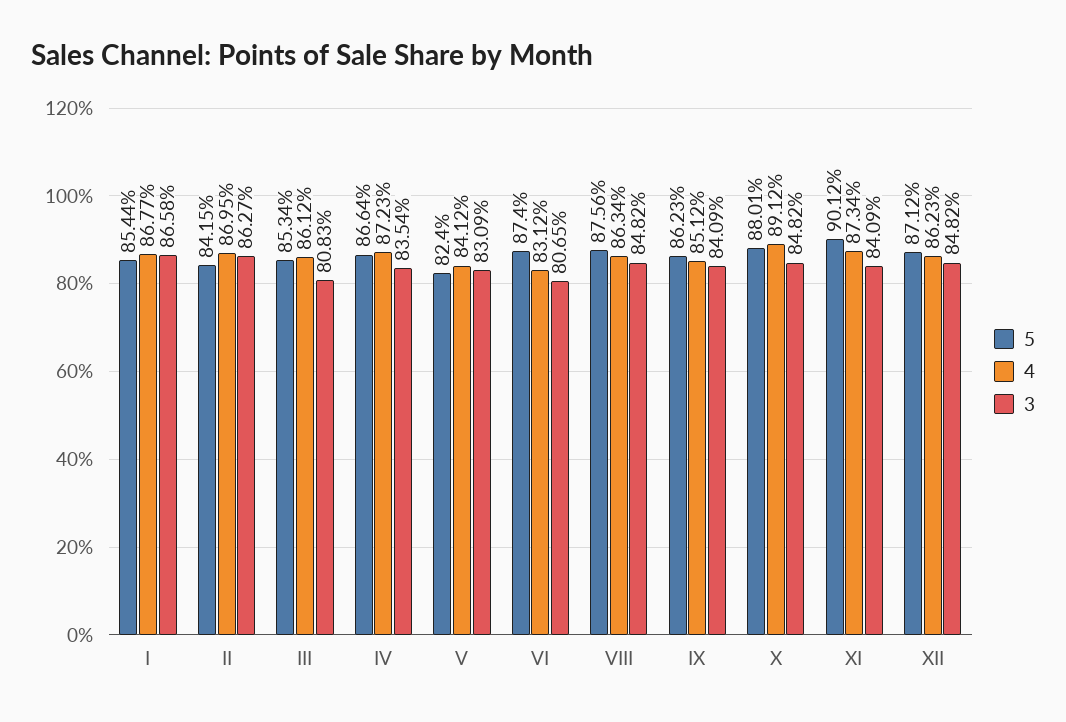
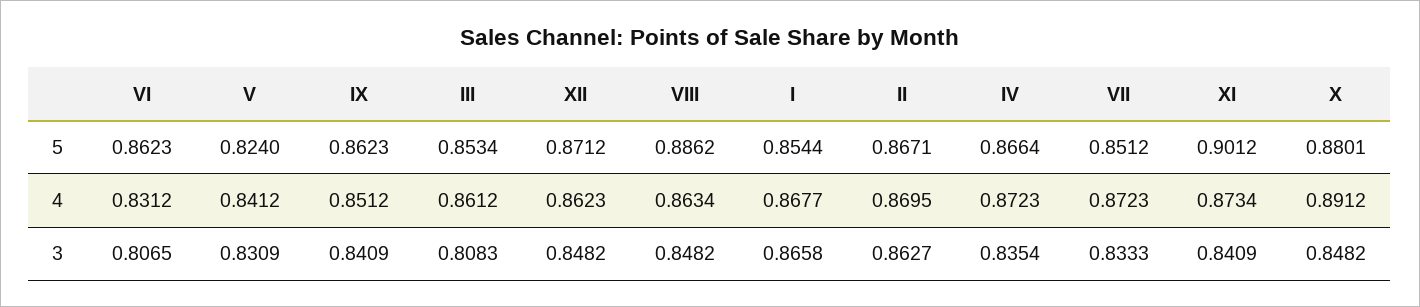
5, II: 0.8415 -> 0.8671
5, VI: 0.874 -> 0.8623
5, VIII: 0.8756 -> 0.8862
5, VII: none -> 0.8512
4, VII: none -> 0.8723
3, VII: none -> 0.8333

